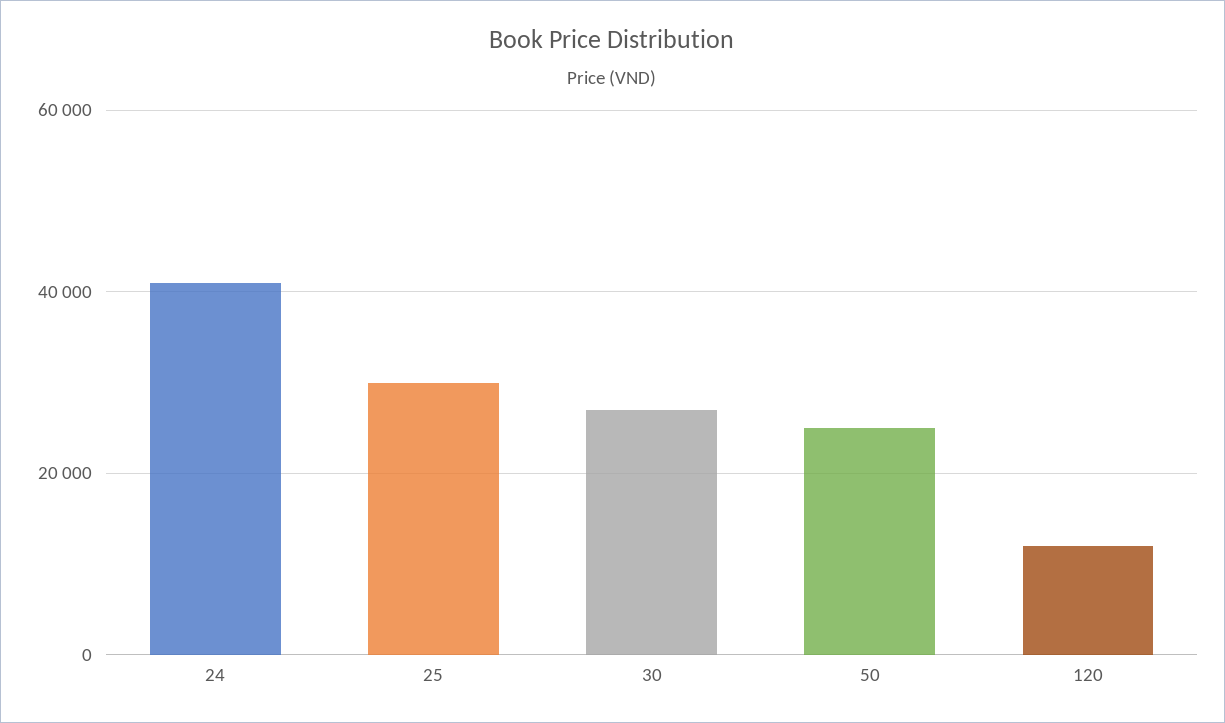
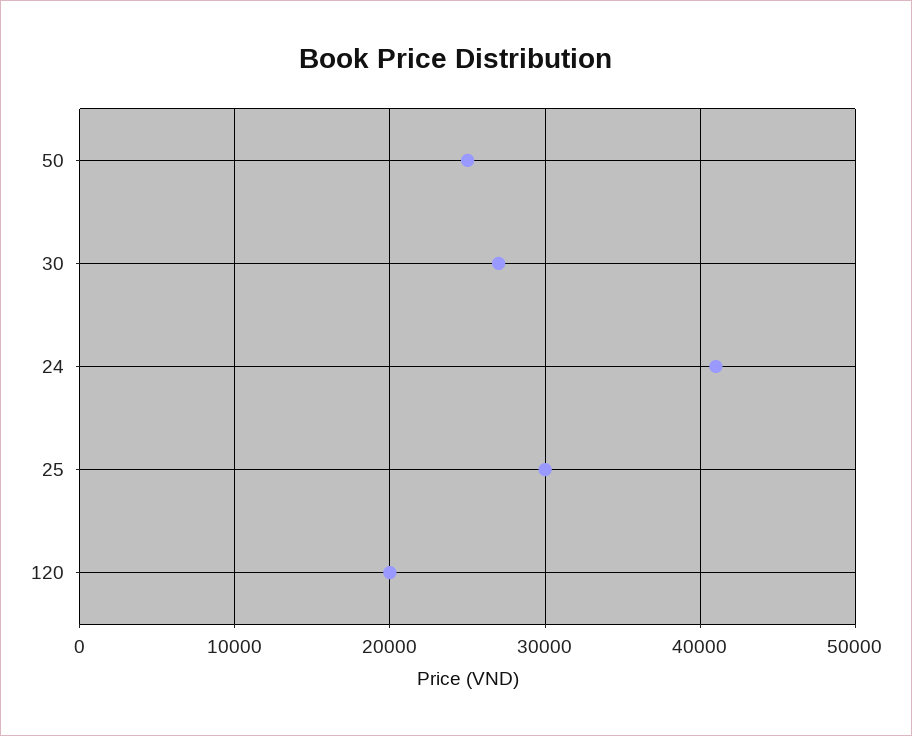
120: 12000 -> 20000

